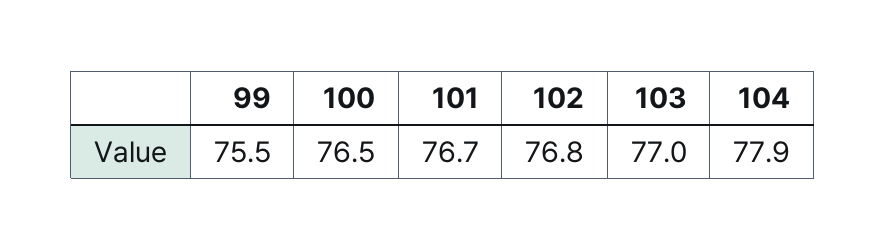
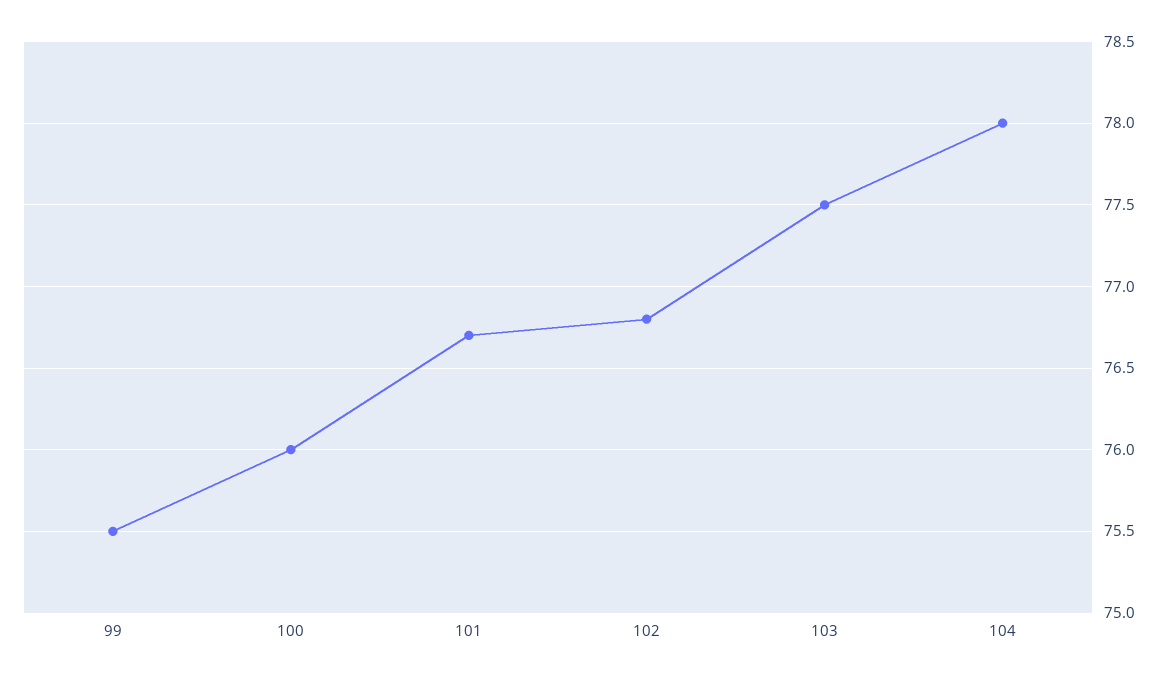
100: 76.5 -> 76
103: 77 -> 77.5
104: 77.9 -> 78

